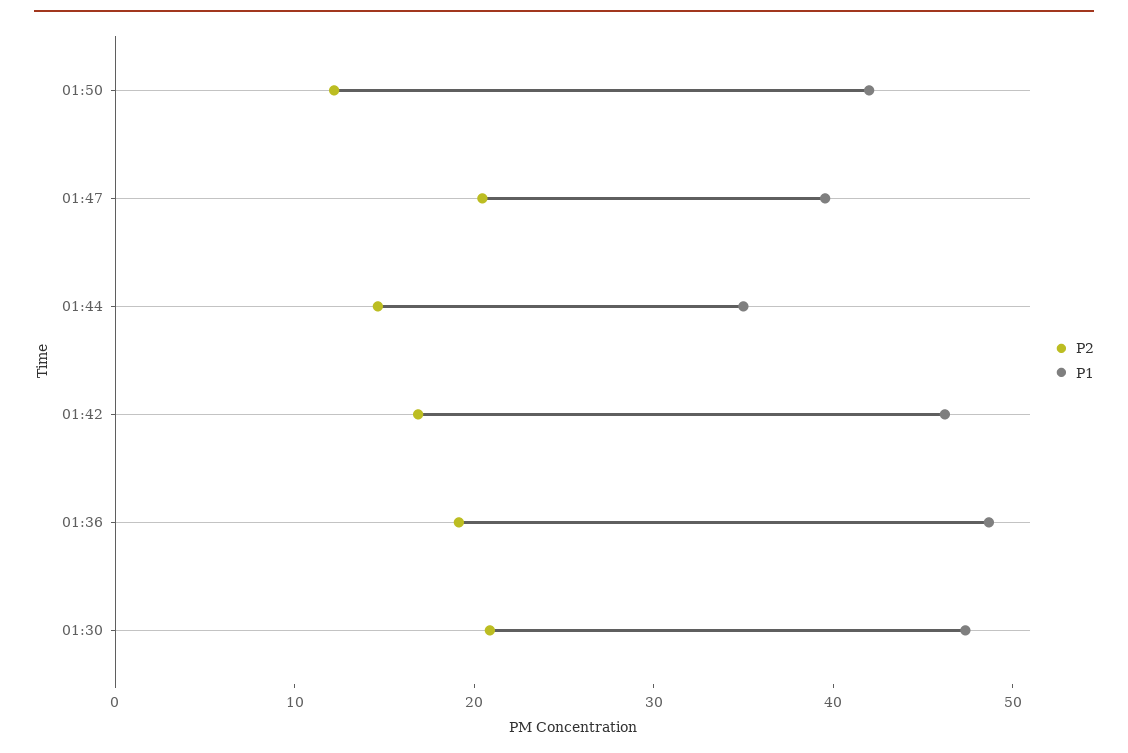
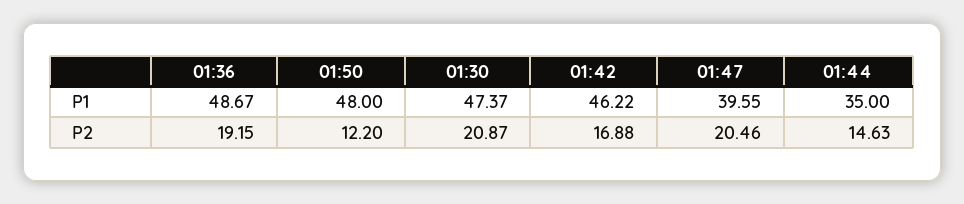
P1, 01:50: 42 -> 48

